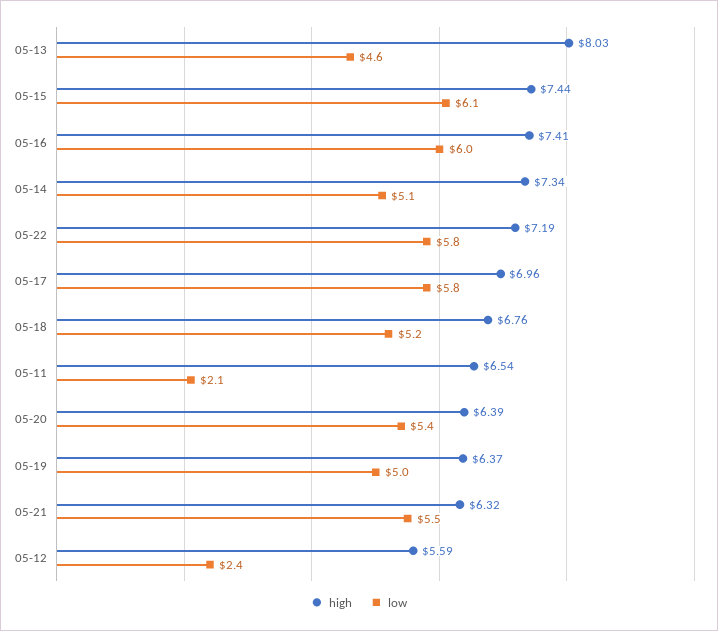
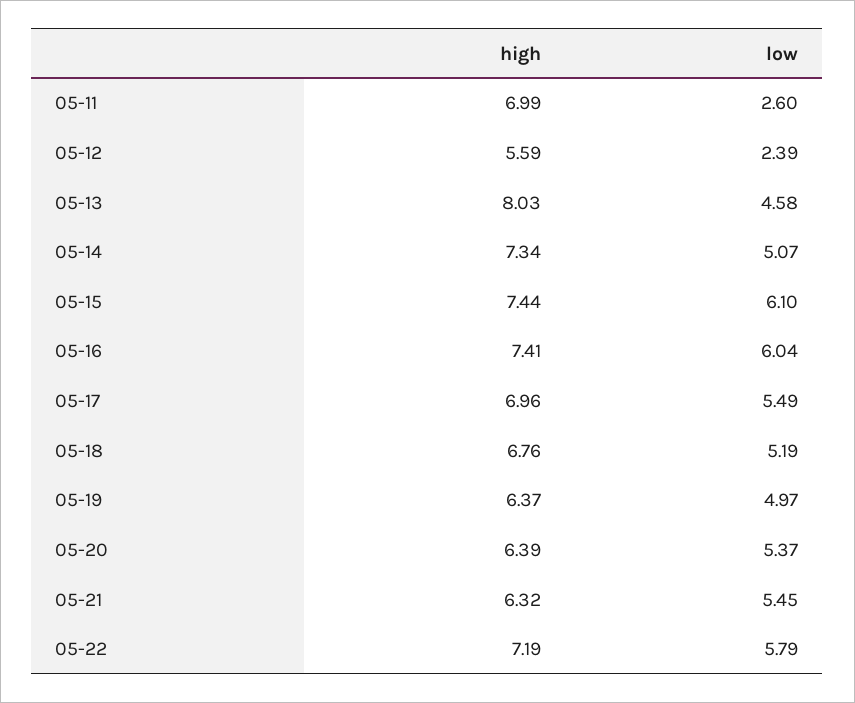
low, 05-17: 5.8 -> 5.49
high, 05-11: 6.54 -> 6.99
low, 05-11: 2.1 -> 2.6

